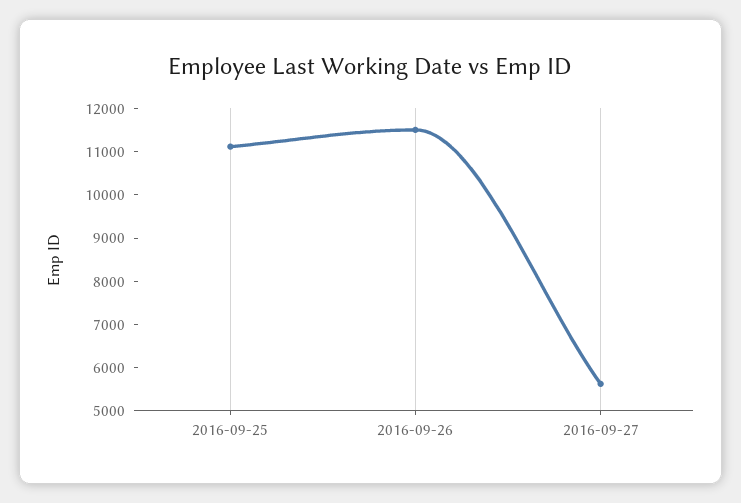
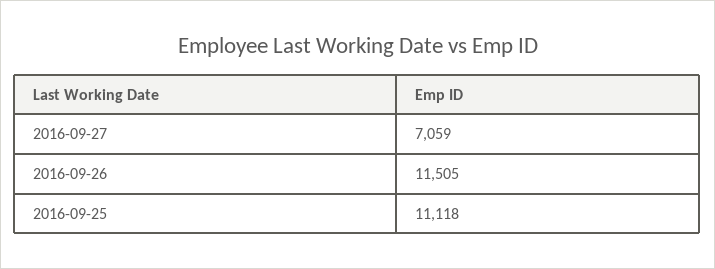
2016-09-27: 5600 -> 7059

